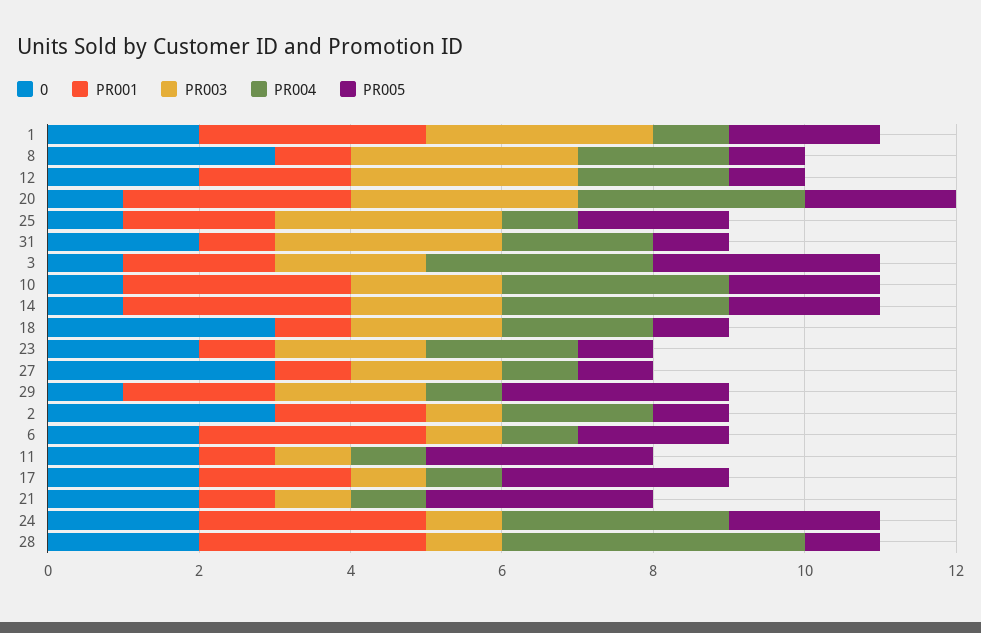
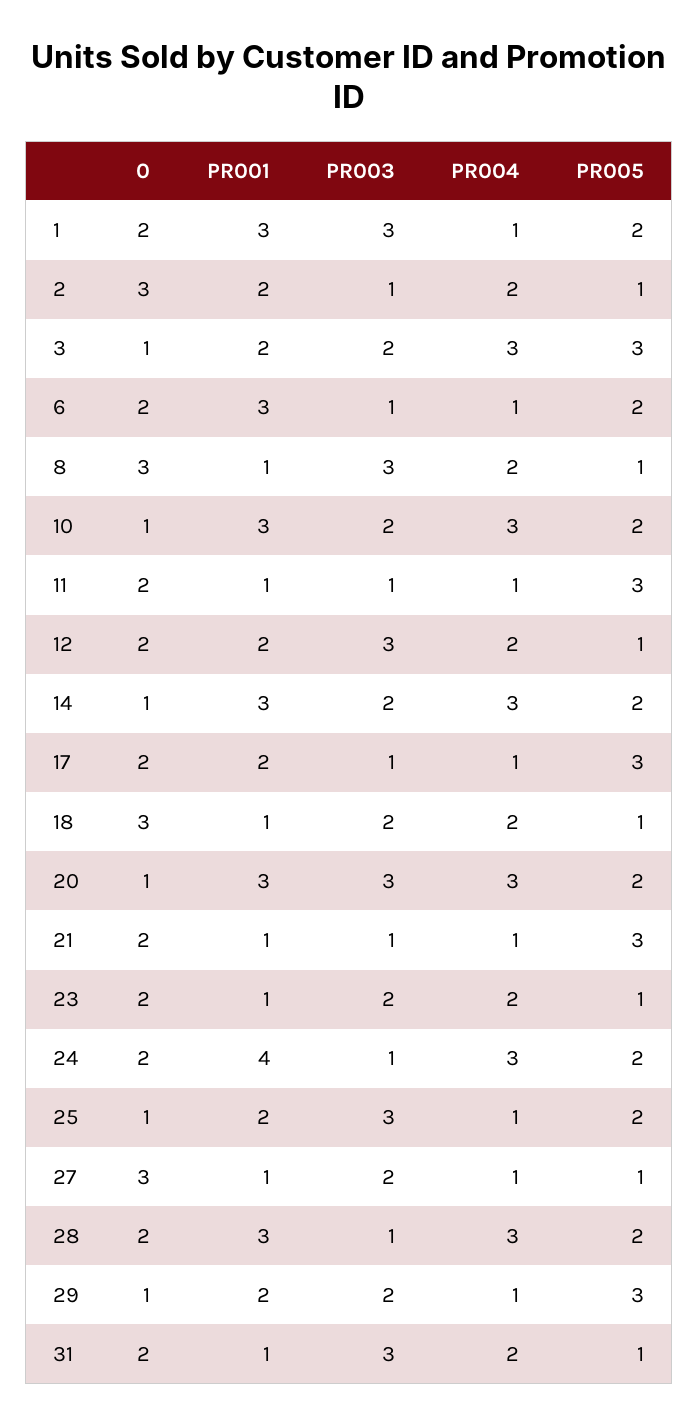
PR001, 24: 3 -> 4
PR004, 28: 4 -> 3
PR005, 28: 1 -> 2

